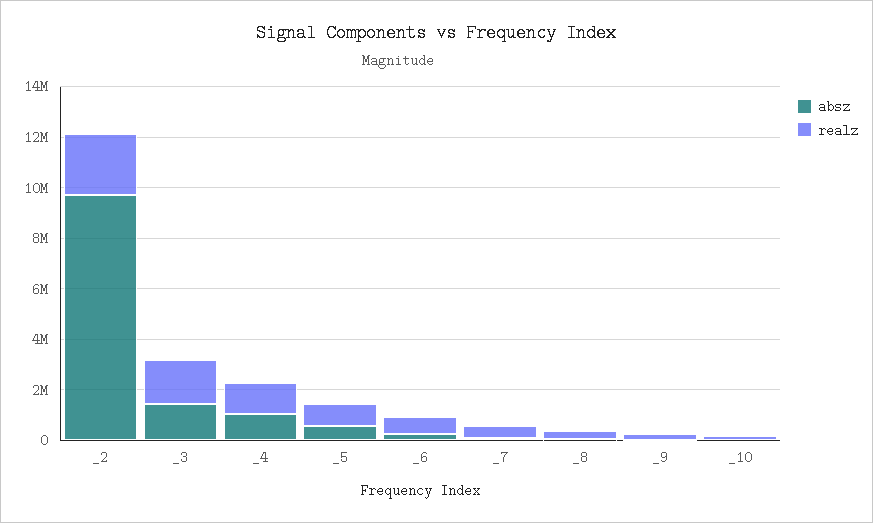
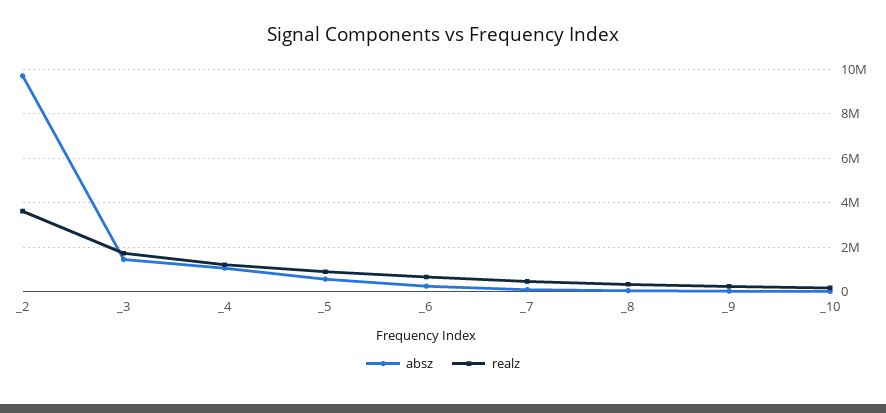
realz, _2: 2500000 -> 3500000

